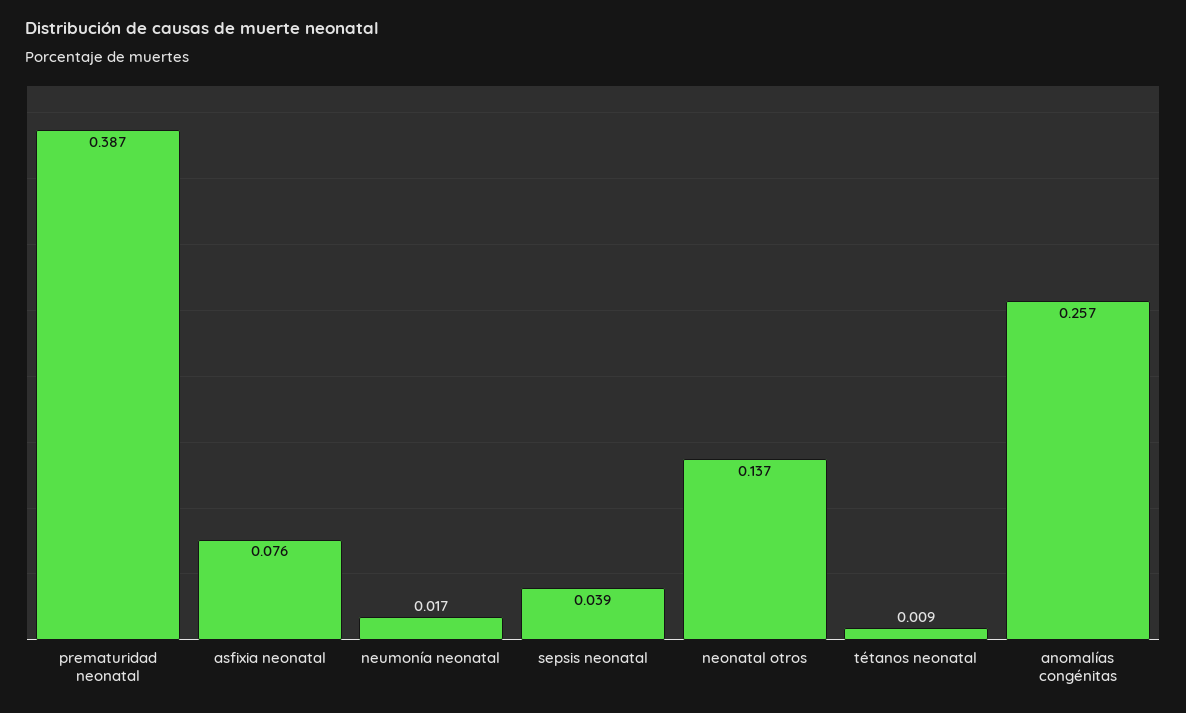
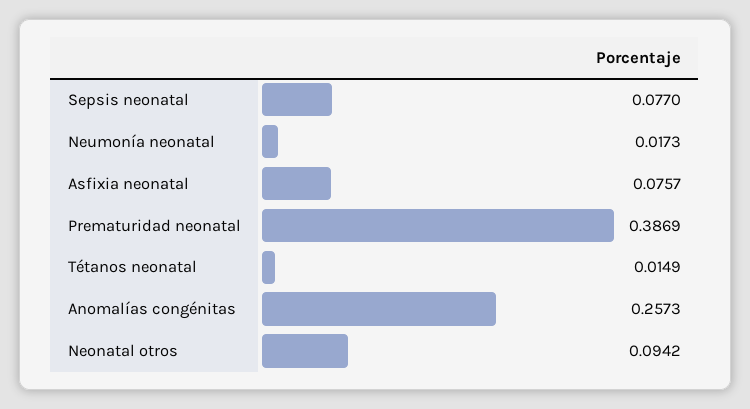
sepsis neonatal: 0.039 -> 0.077
neonatal otros: 0.137 -> 0.0942
tétanos neonatal: 0.009 -> 0.0149

